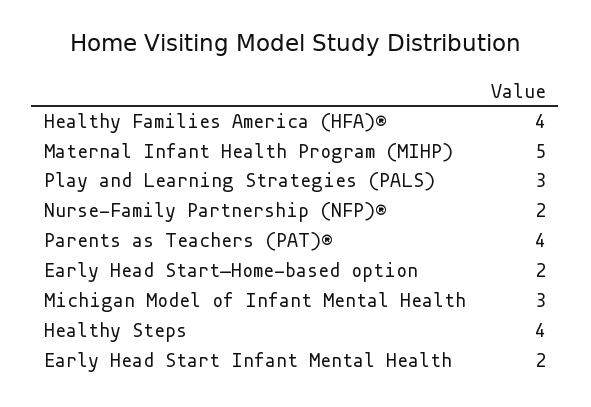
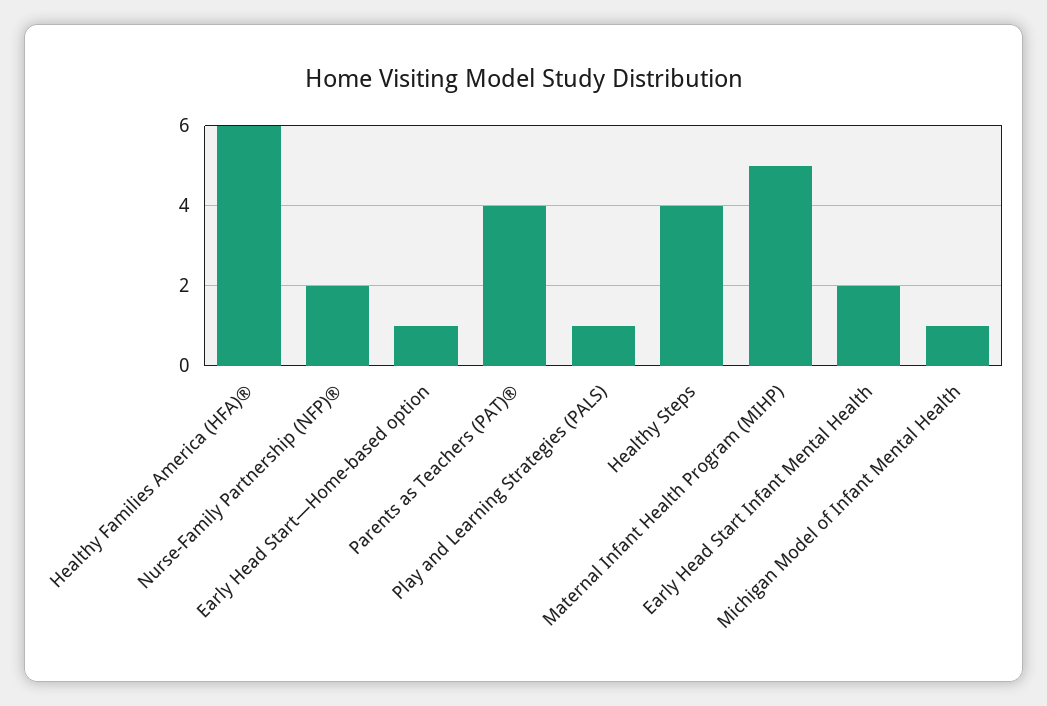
Healthy Families America (HFA)®: 4 -> 6
Play and Learning Strategies (PALS): 3 -> 1
Early Head Start—Home-based option: 2 -> 1
Michigan Model of Infant Mental Health: 3 -> 1

